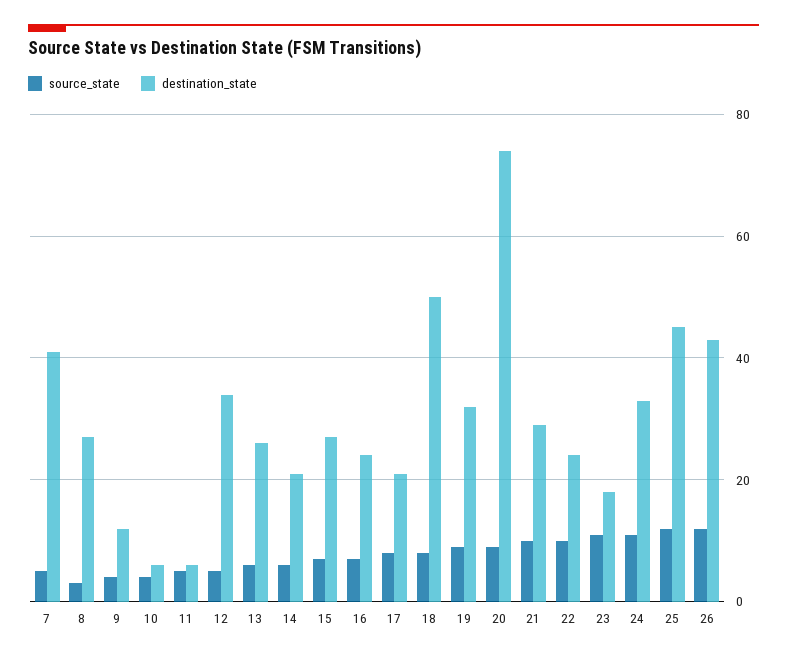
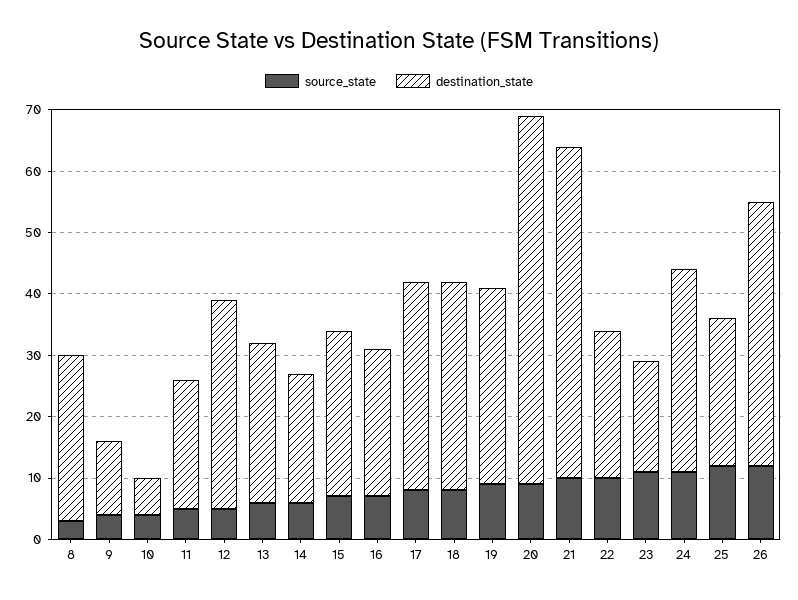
source_state, 7: 5 -> none
destination_state, 7: 40 -> none
destination_state, 11: 5 -> 20
destination_state, 17: 20 -> 35
destination_state, 18: 50 -> 35
destination_state, 20: 75 -> 60
destination_state, 21: 30 -> 55
destination_state, 25: 45 -> 25

